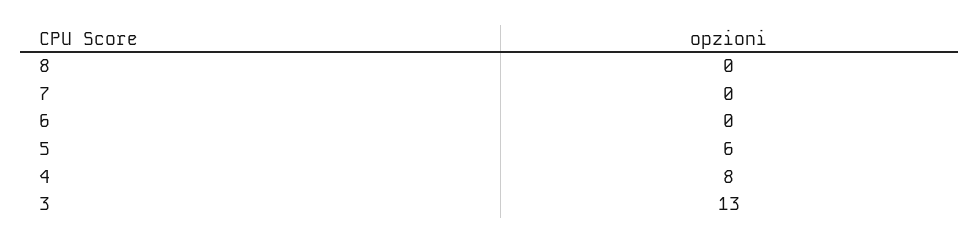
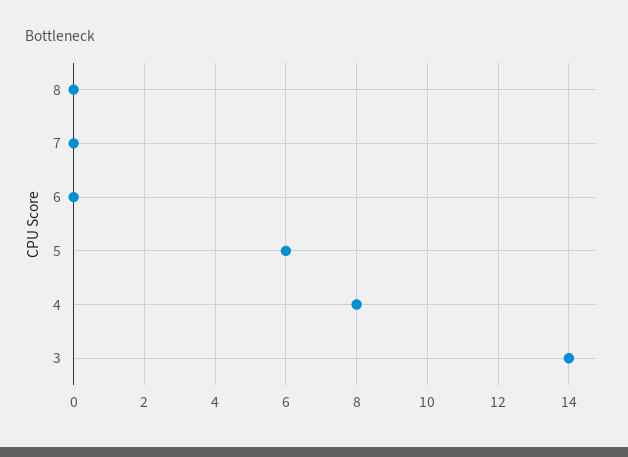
3: 13 -> 14

